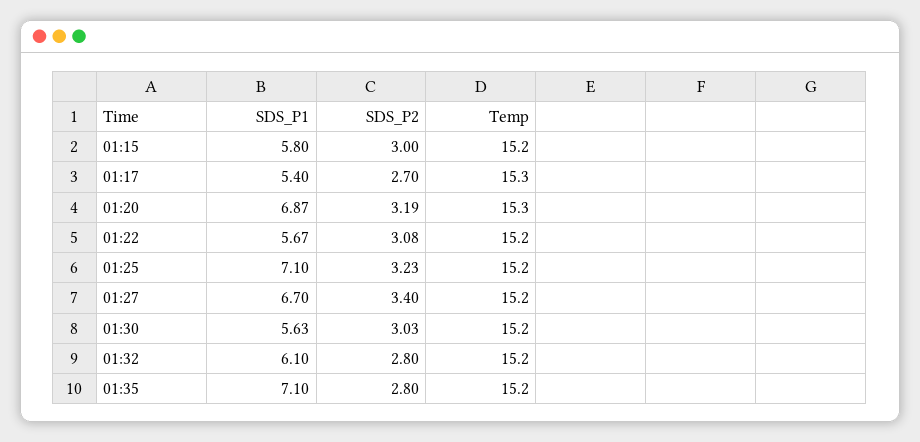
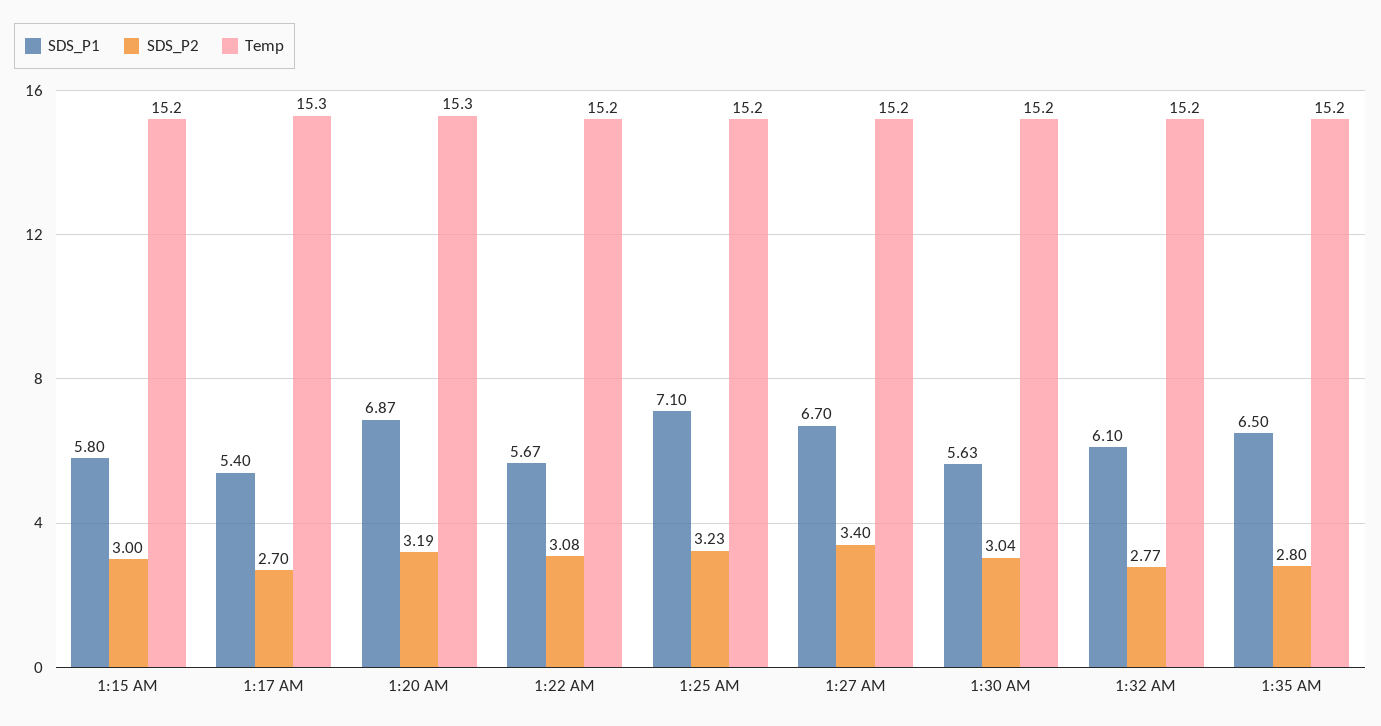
SDS_P2, 01:30: 3.03 -> 3.04
SDS_P2, 01:32: 2.8 -> 2.77
SDS_P1, 01:35: 7.1 -> 6.5

